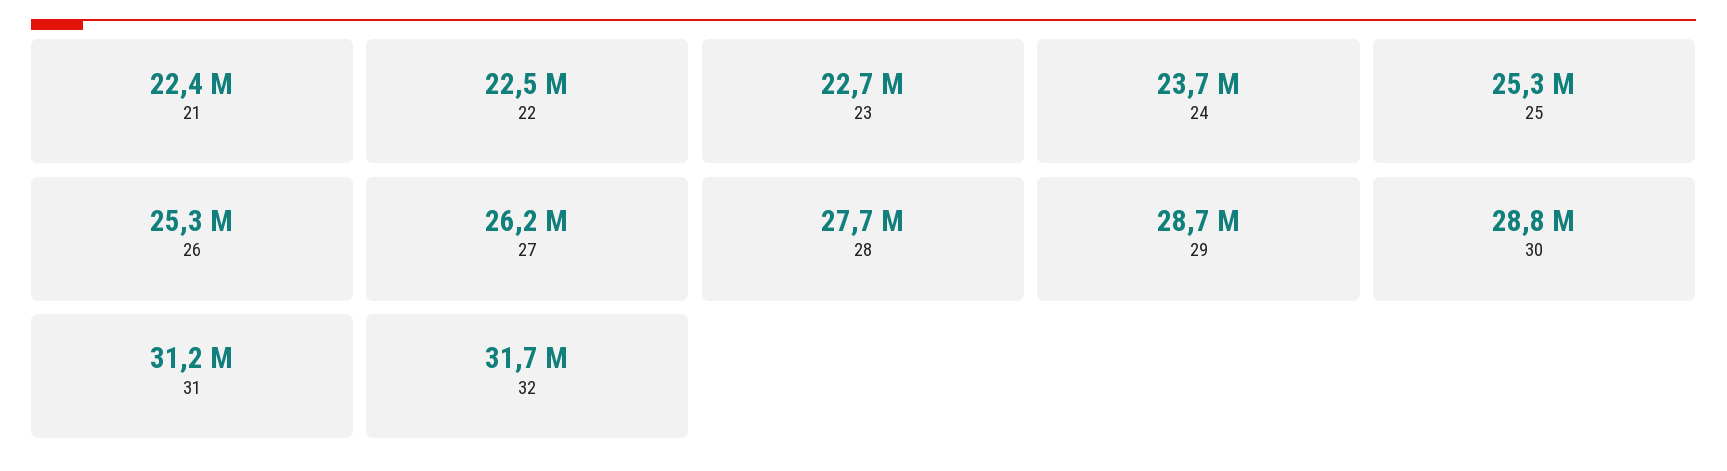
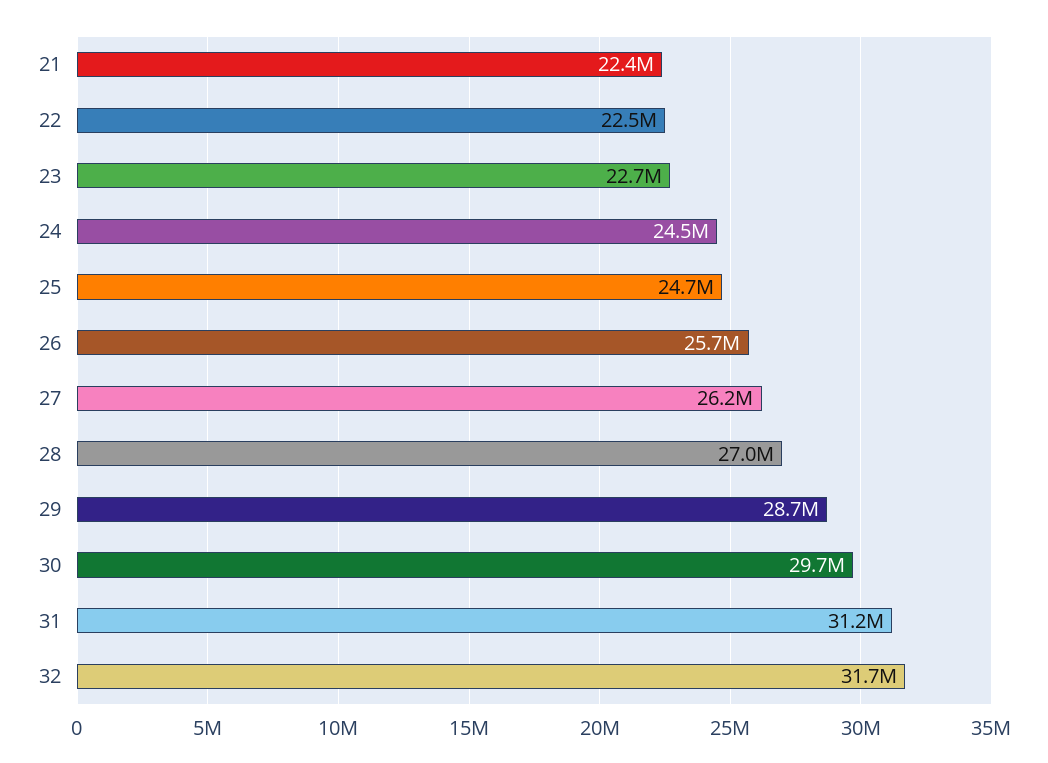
24: 23700000 -> 24500000
25: 25300000 -> 24700000
26: 25300000 -> 25700000
28: 27700000 -> 27000000
30: 28800000 -> 29700000

